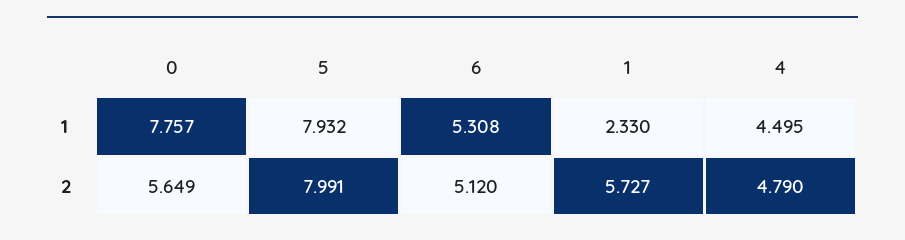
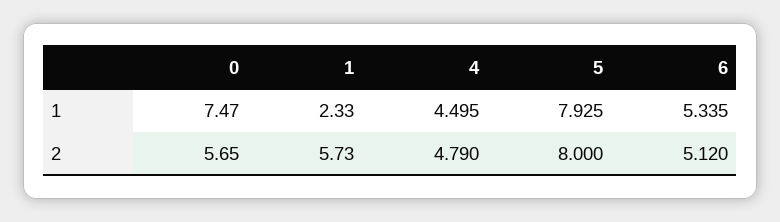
0, 1: 7.757 -> 7.47
5, 1: 7.932 -> 7.925
6, 1: 5.308 -> 5.335
5, 2: 7.991 -> 8

